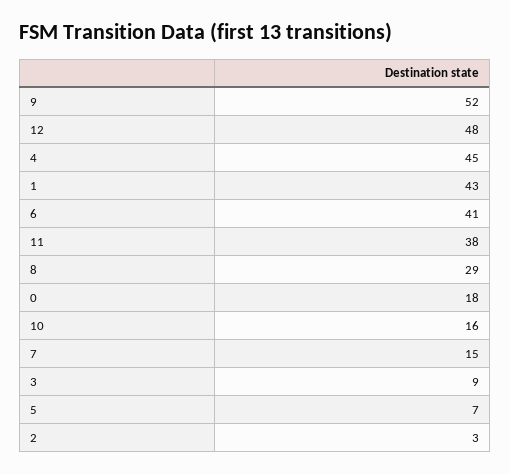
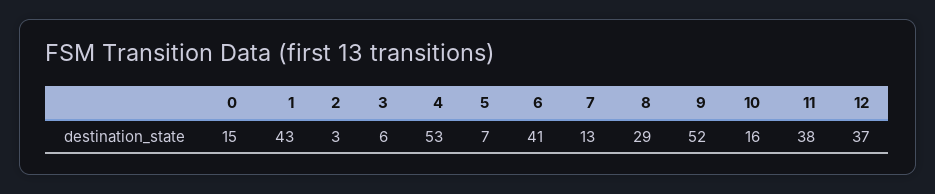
12: 48 -> 37
4: 45 -> 53
0: 18 -> 15
7: 15 -> 13
3: 9 -> 6

